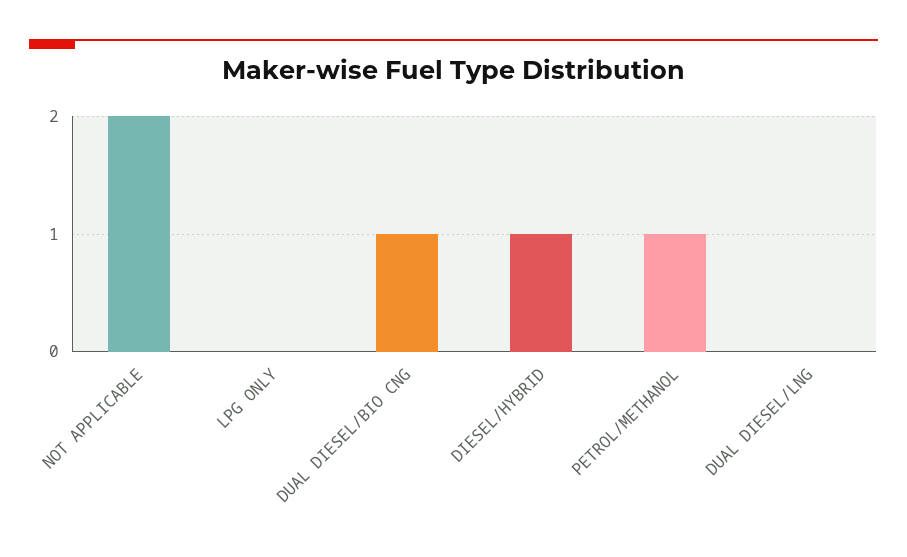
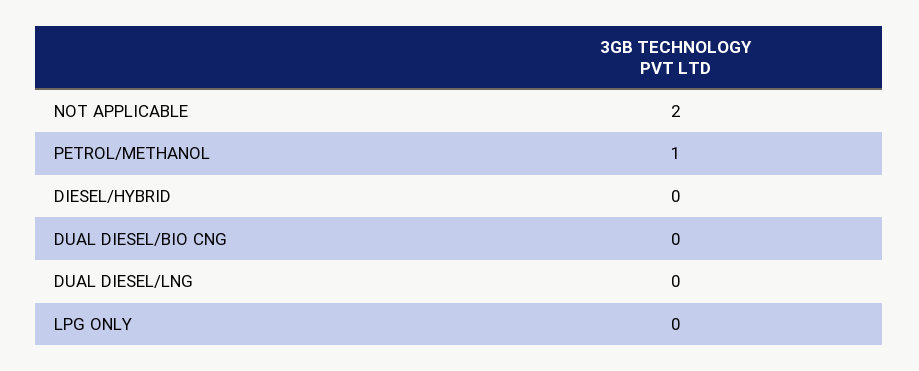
DUAL DIESEL/BIO CNG: 1 -> 0
DIESEL/HYBRID: 1 -> 0

